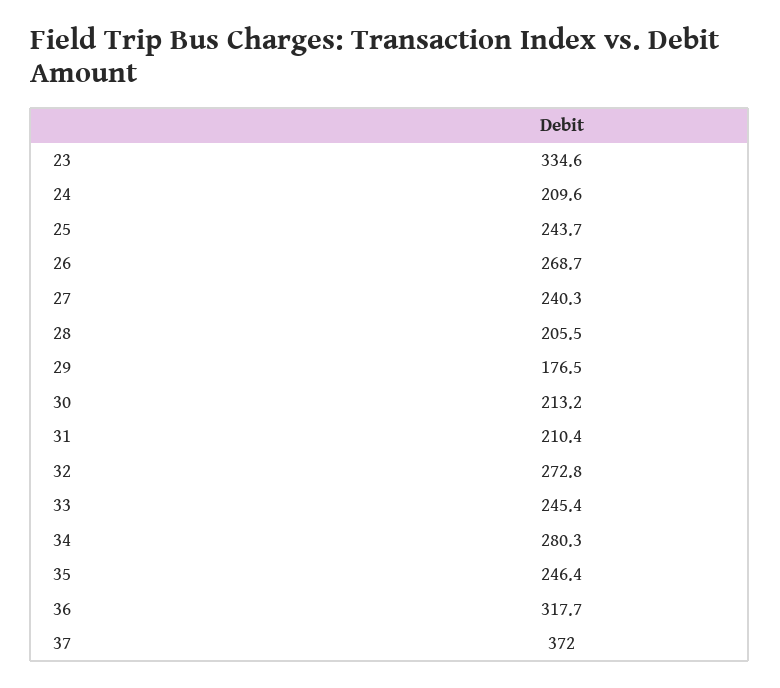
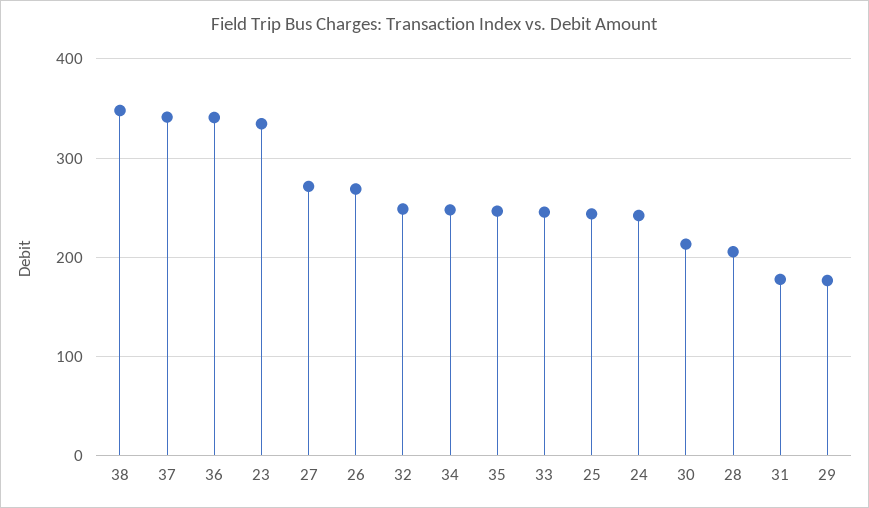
24: 209.6 -> 240
27: 240.3 -> 270
31: 210.4 -> 180
32: 272.8 -> 250
34: 280.3 -> 250
36: 317.7 -> 340
37: 372 -> 340
38: none -> 350

